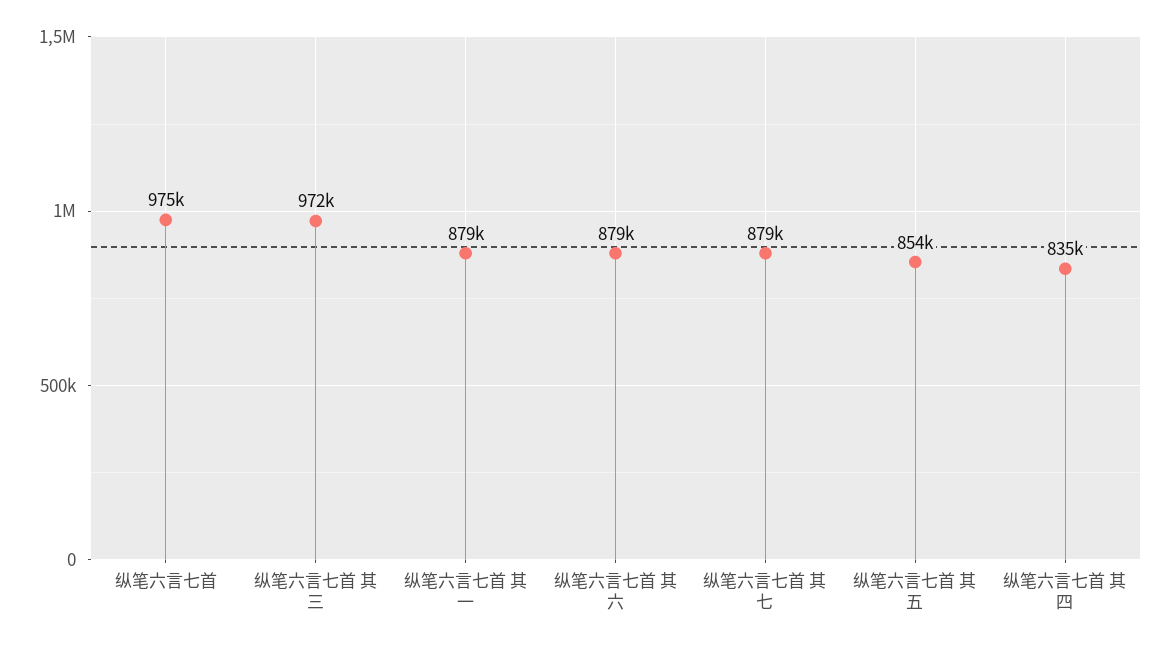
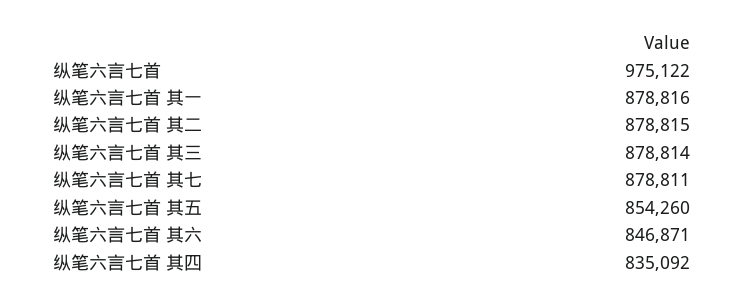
纵笔六言七首 其三: 972000 -> 878814
纵笔六言七首 其六: 879000 -> 846871
纵笔六言七首 其二: none -> 878815

